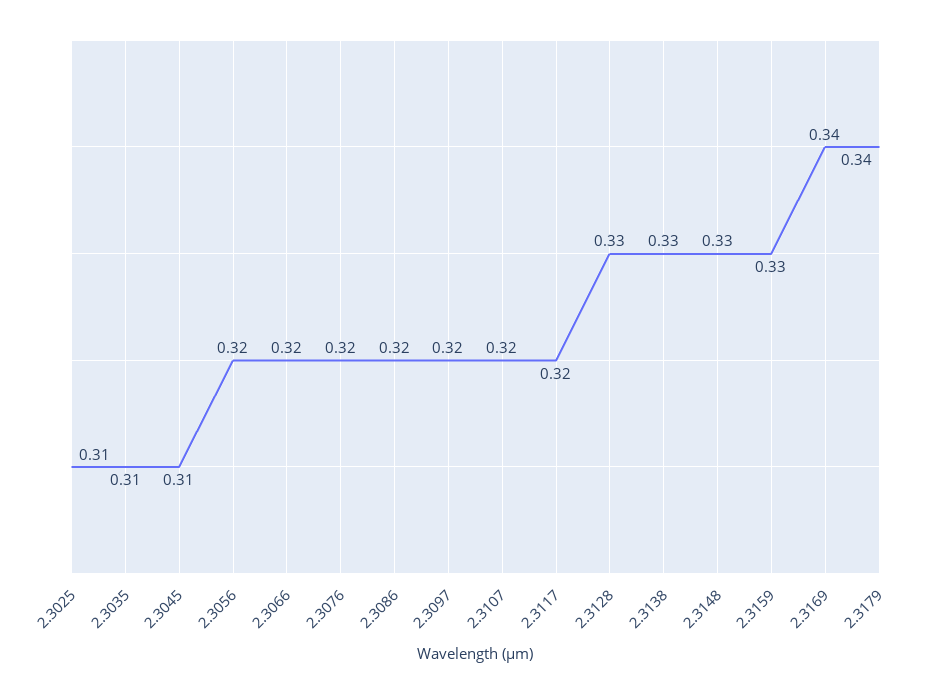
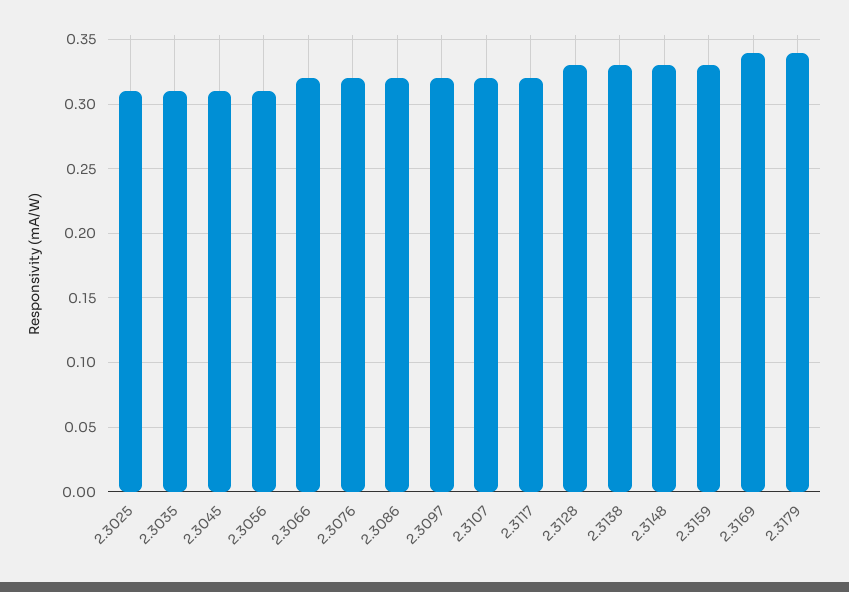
2.3056: 0.32 -> 0.31

